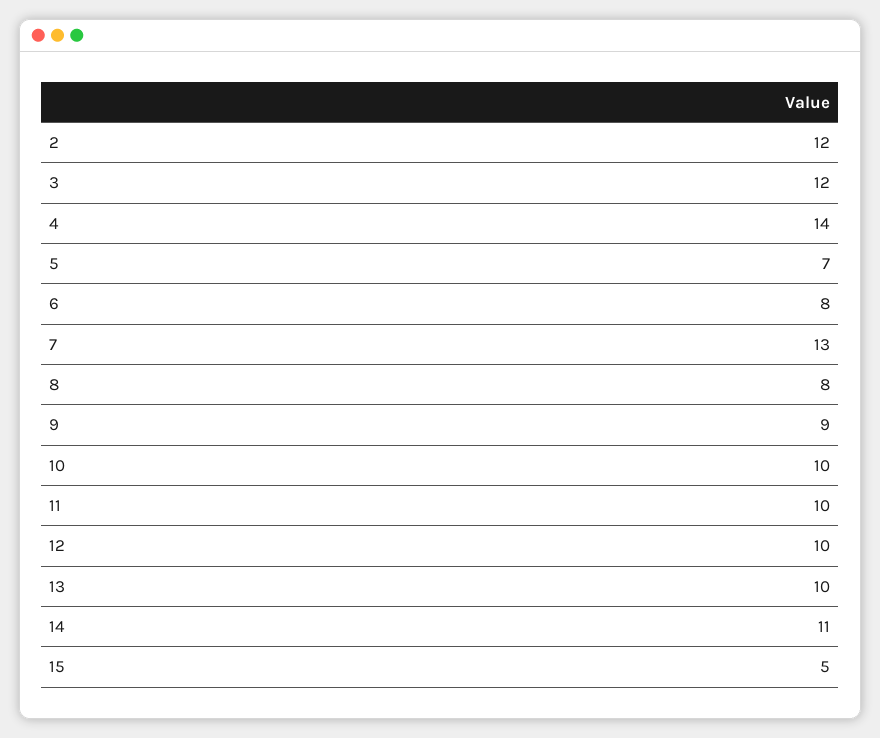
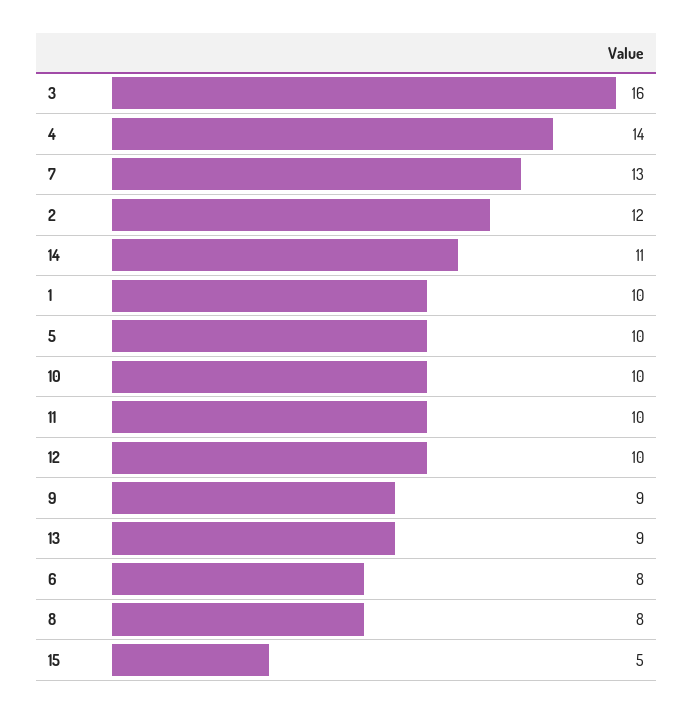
3: 12 -> 16
5: 7 -> 10
13: 10 -> 9
1: none -> 10

